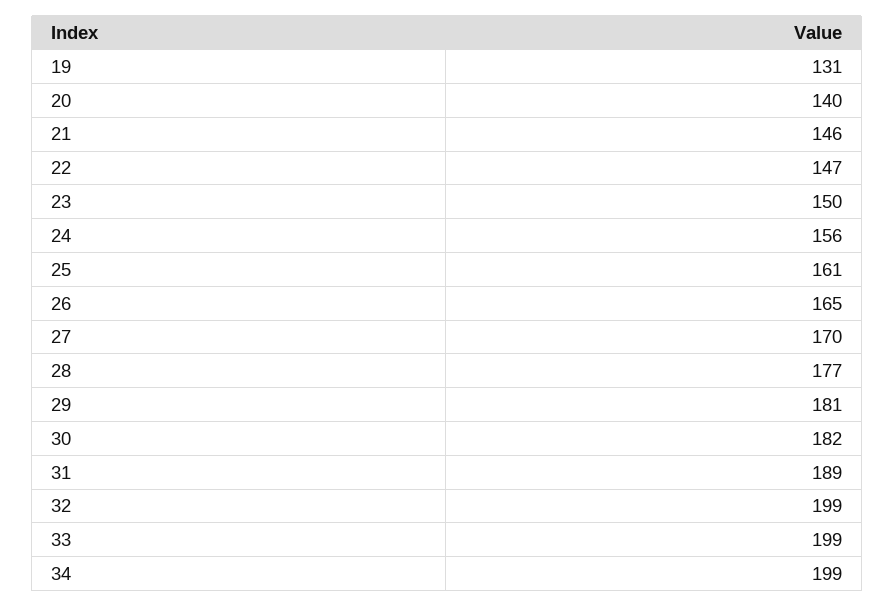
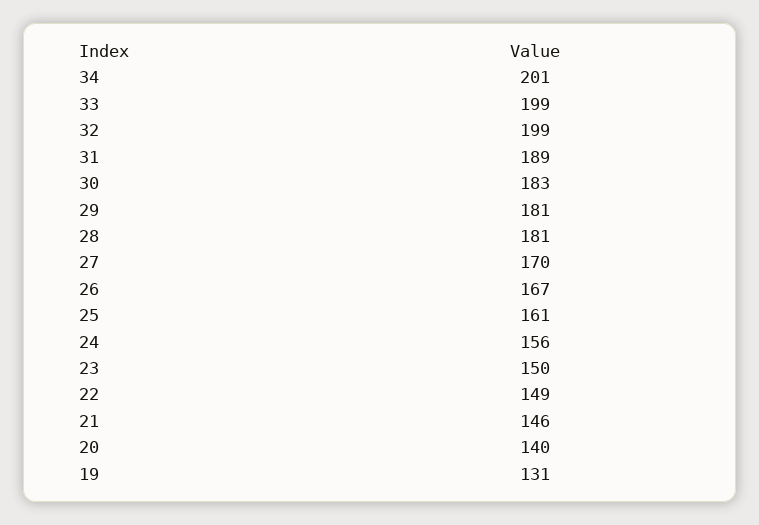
22: 147 -> 149
26: 165 -> 167
28: 177 -> 181
30: 182 -> 183
34: 199 -> 201

